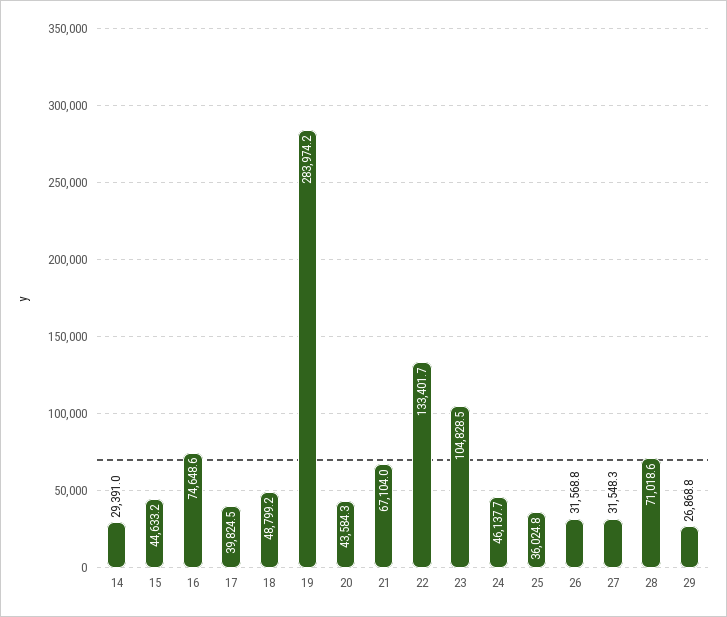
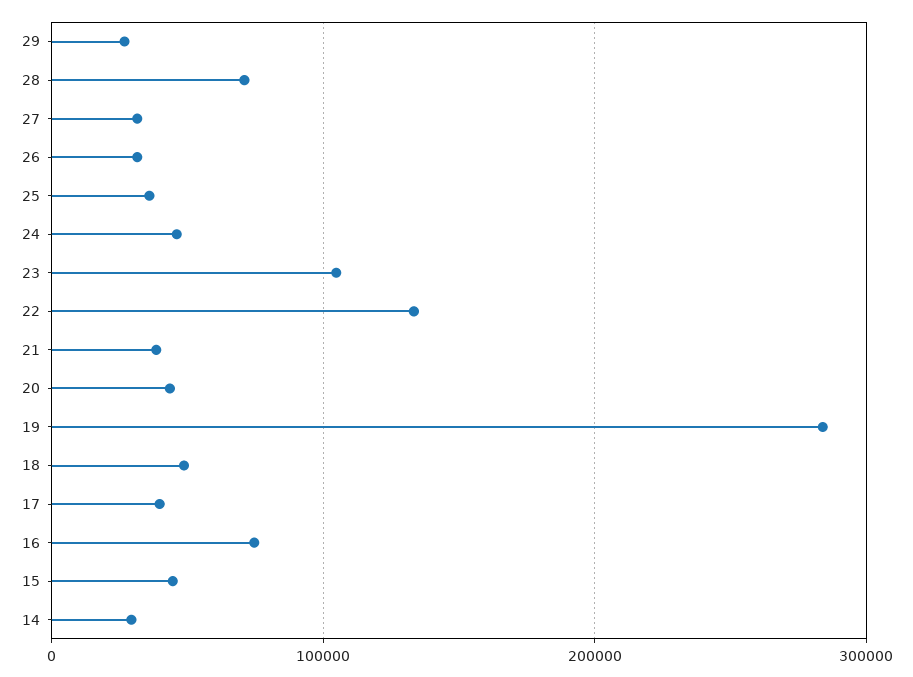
21: 67104 -> 40000

